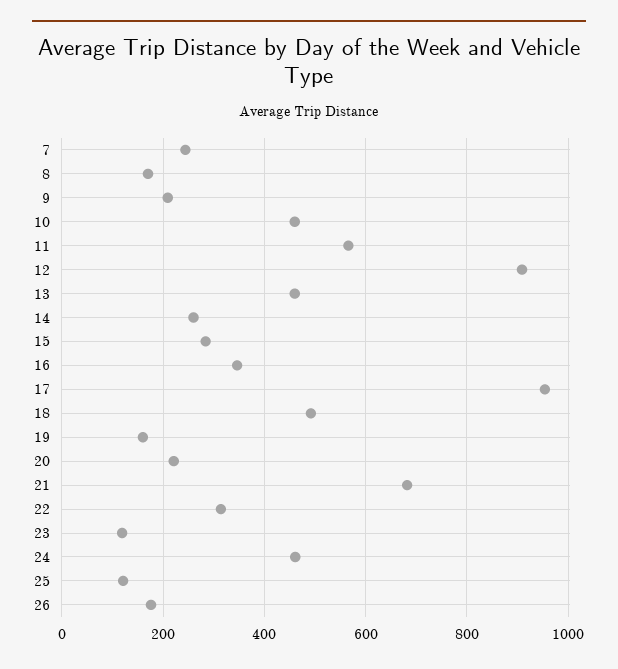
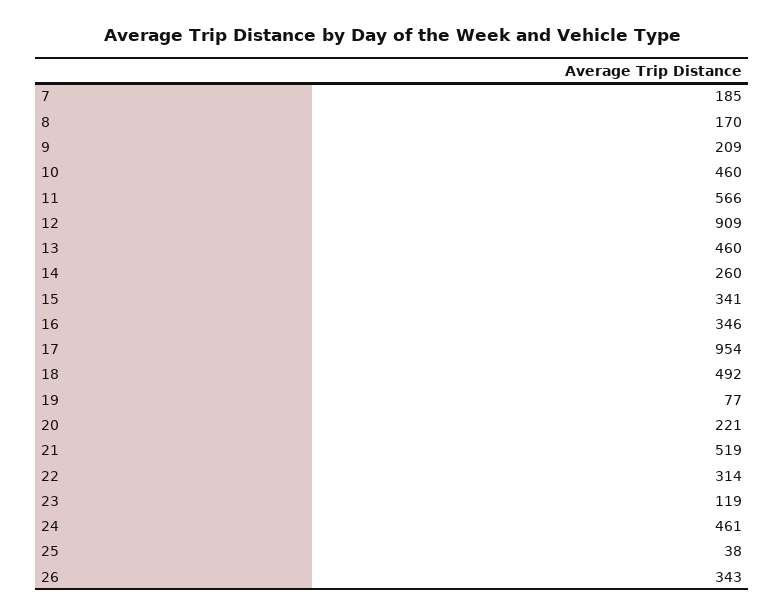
7: 240 -> 185
15: 280 -> 341
19: 160 -> 77
21: 680 -> 519
25: 120 -> 38
26: 180 -> 343

